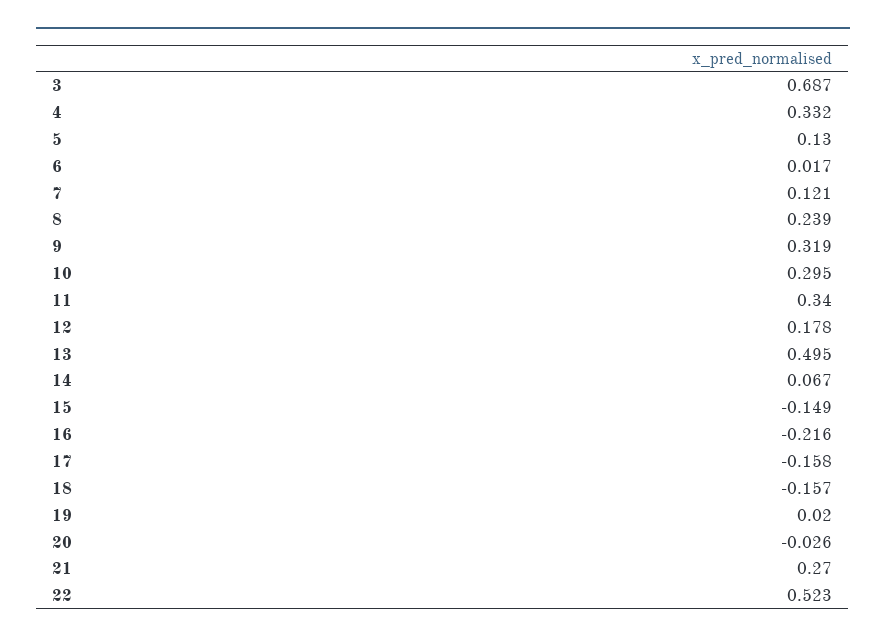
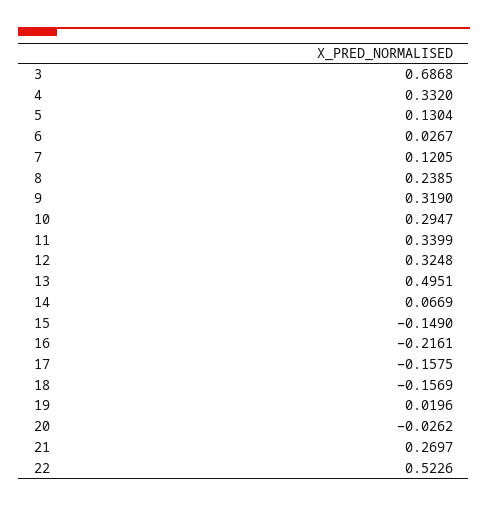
6: 0.017 -> 0.0267
12: 0.178 -> 0.3248

